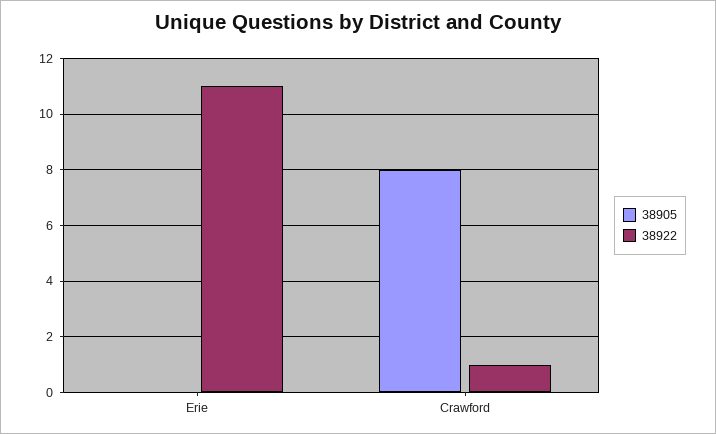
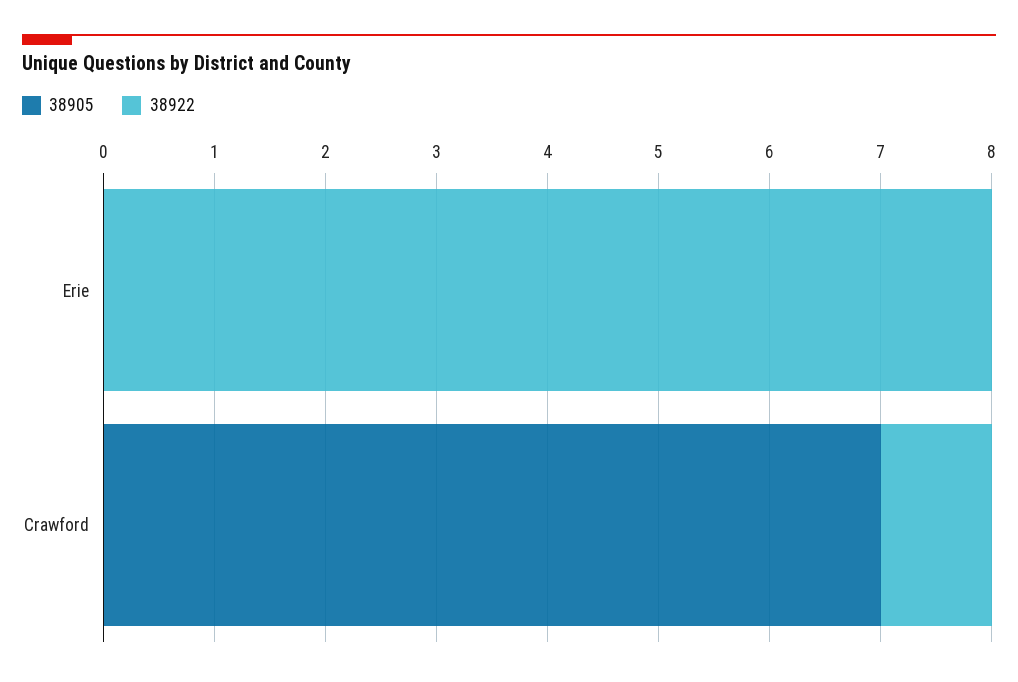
38922, Erie: 11 -> 8
38905, Crawford: 8 -> 7

